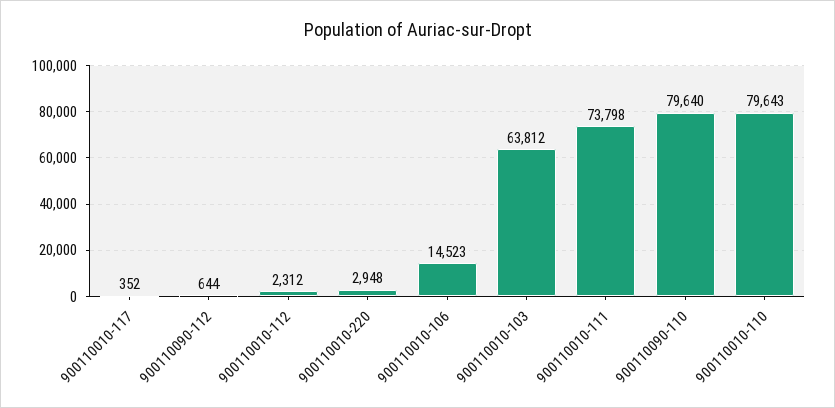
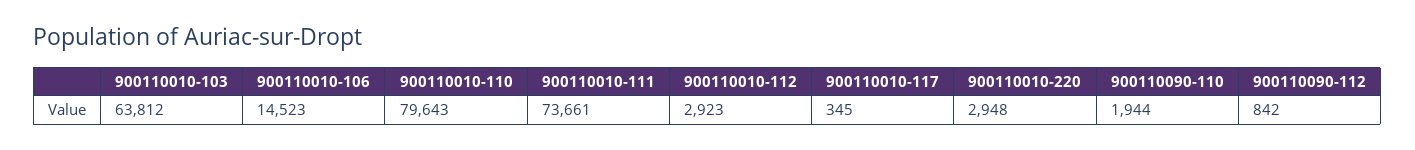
900110010-117: 352 -> 345
900110090-112: 644 -> 842
900110010-112: 2312 -> 2923
900110010-111: 73798 -> 73661
900110090-110: 79640 -> 1944

